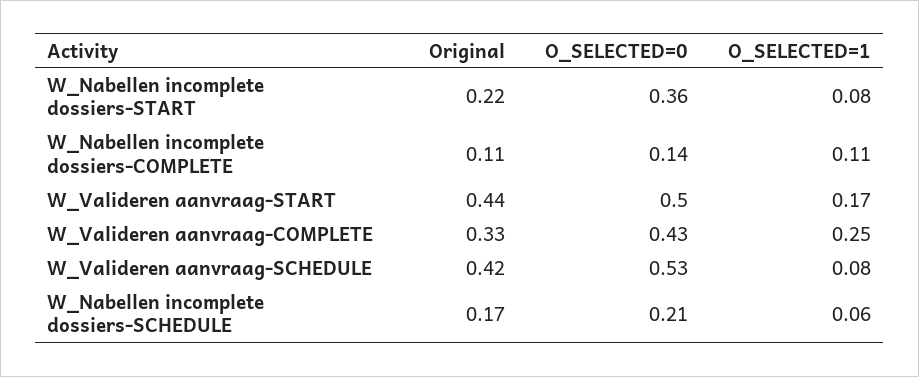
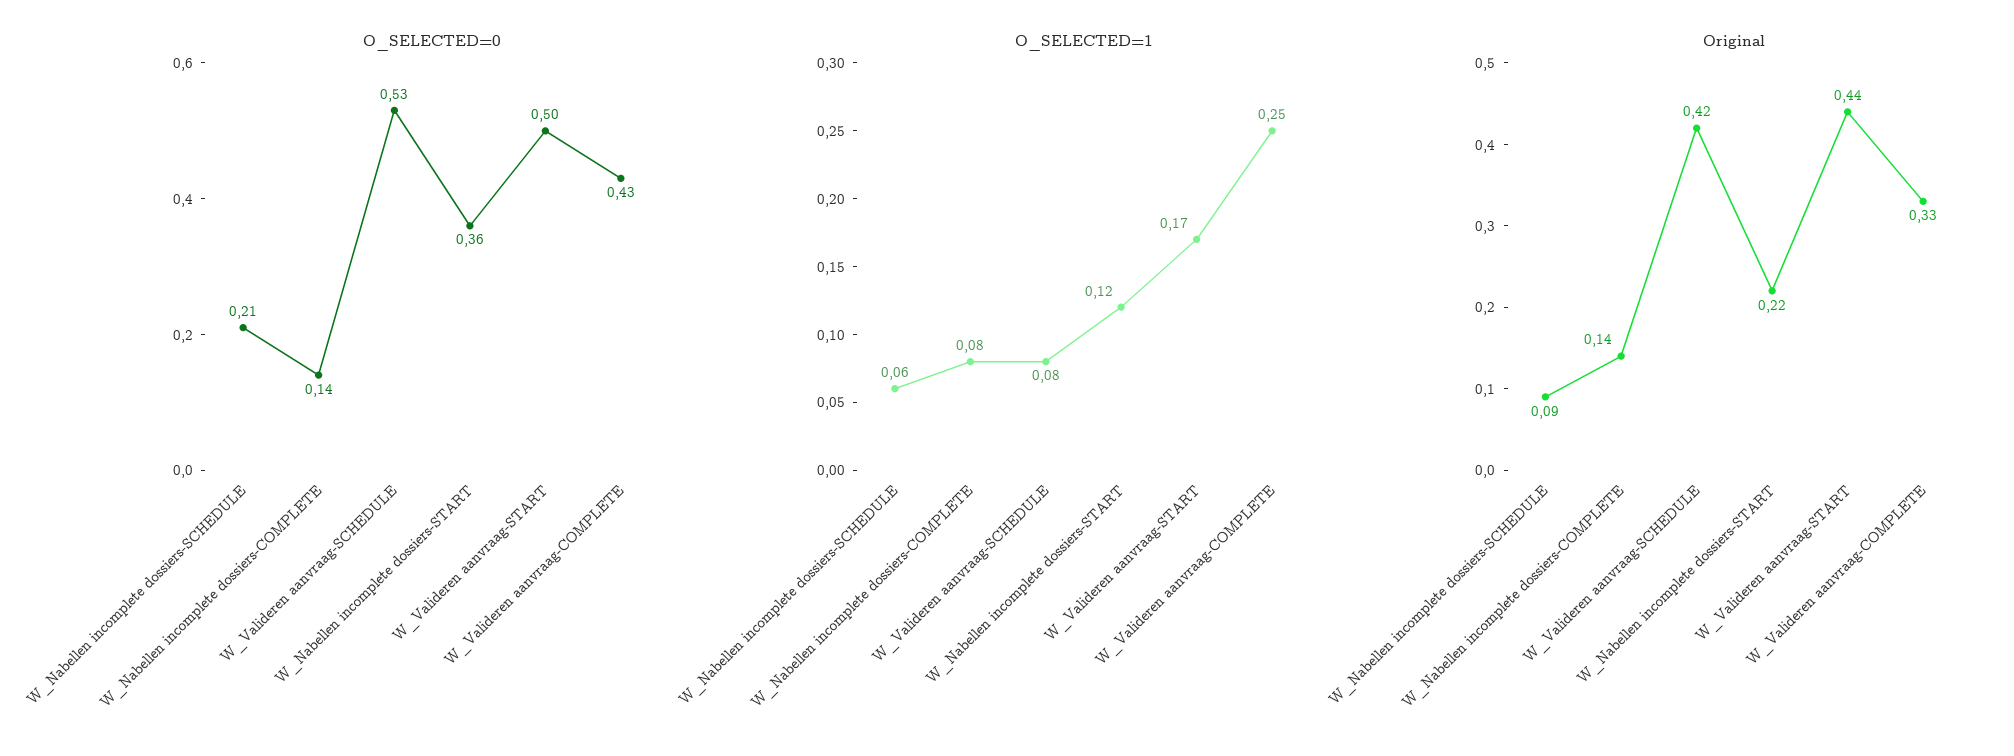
O_SELECTED=1, W_Nabellen incomplete dossiers-START: 0.08 -> 0.12
Original, W_Nabellen incomplete dossiers-COMPLETE: 0.11 -> 0.14
O_SELECTED=1, W_Nabellen incomplete dossiers-COMPLETE: 0.11 -> 0.08
Original, W_Nabellen incomplete dossiers-SCHEDULE: 0.17 -> 0.09

